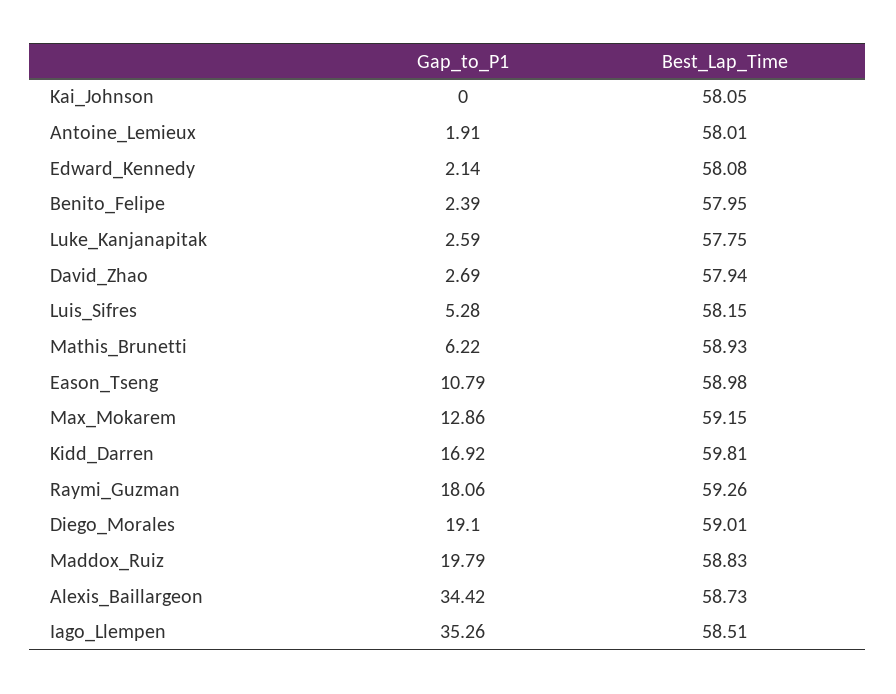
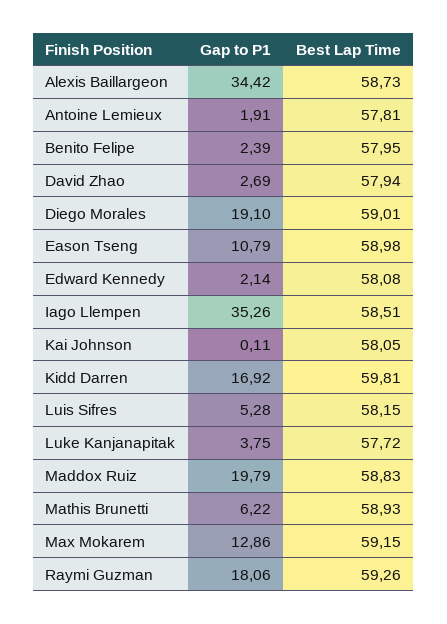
Gap_to_P1, Kai_Johnson: 0 -> 0.11
Best_Lap_Time, Antoine_Lemieux: 58.01 -> 57.81
Gap_to_P1, Luke_Kanjanapitak: 2.59 -> 3.75
Best_Lap_Time, Luke_Kanjanapitak: 57.75 -> 57.72

